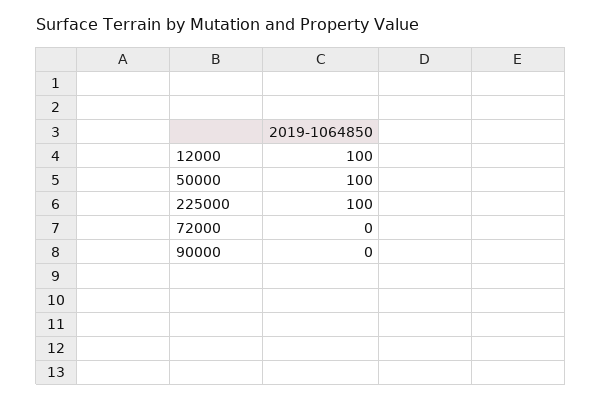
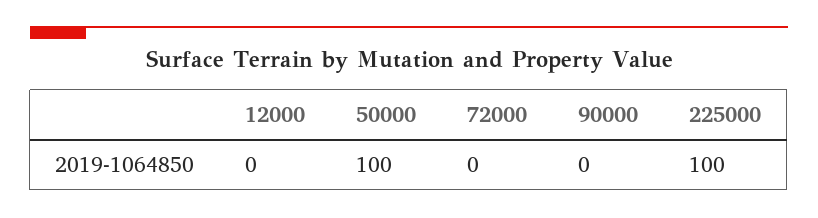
12000: 100 -> 0

